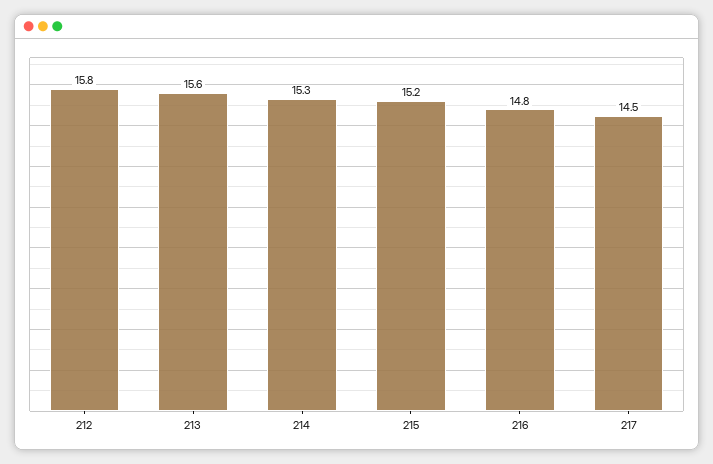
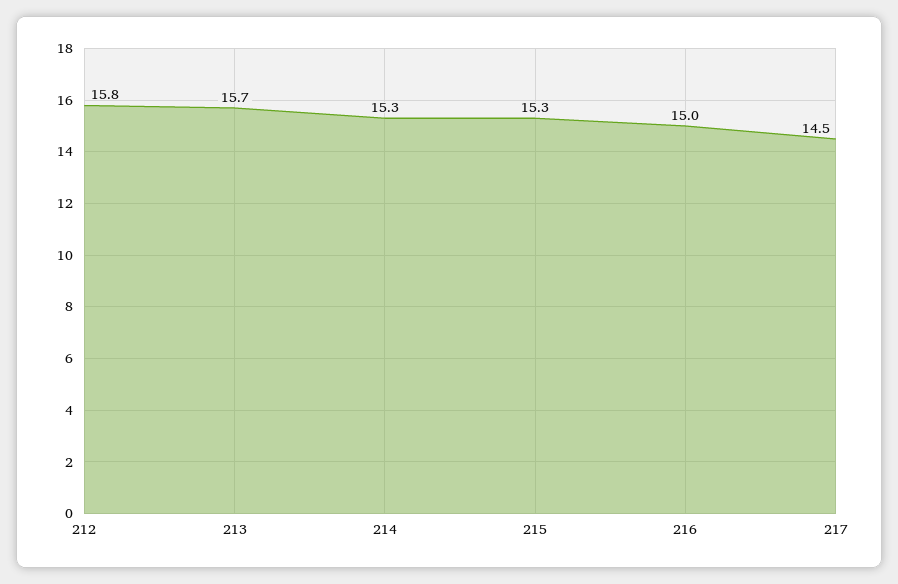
213: 15.6 -> 15.7
215: 15.2 -> 15.3
216: 14.8 -> 15

